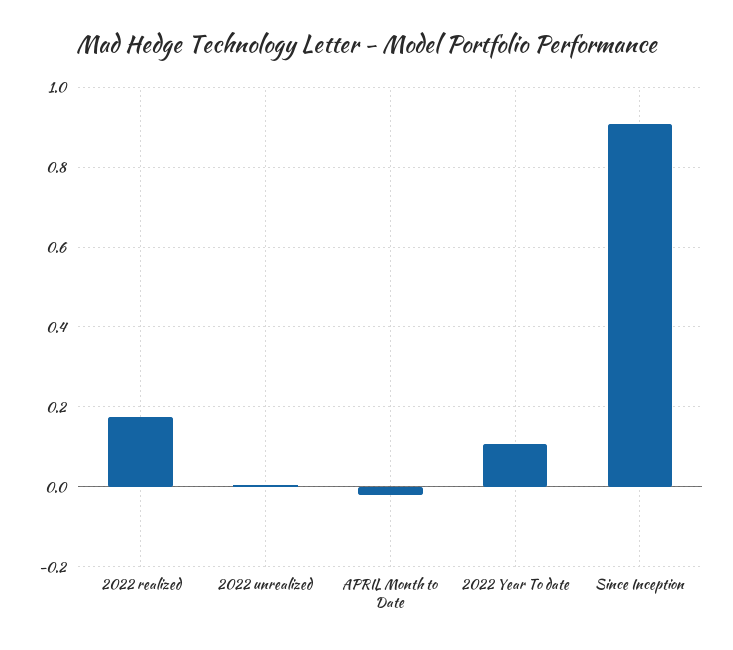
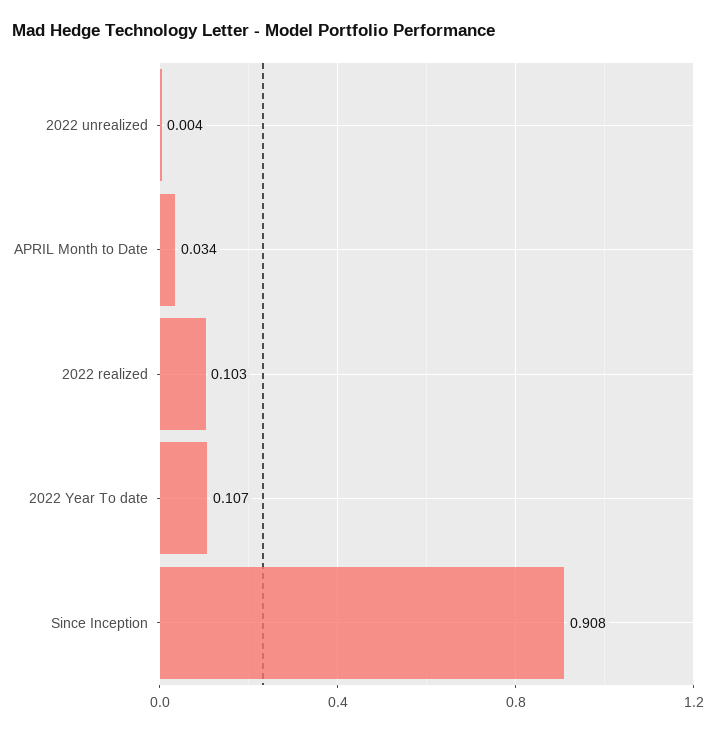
2022 realized: 0.18 -> 0.103
APRIL Month to Date: -0.02 -> 0.034

